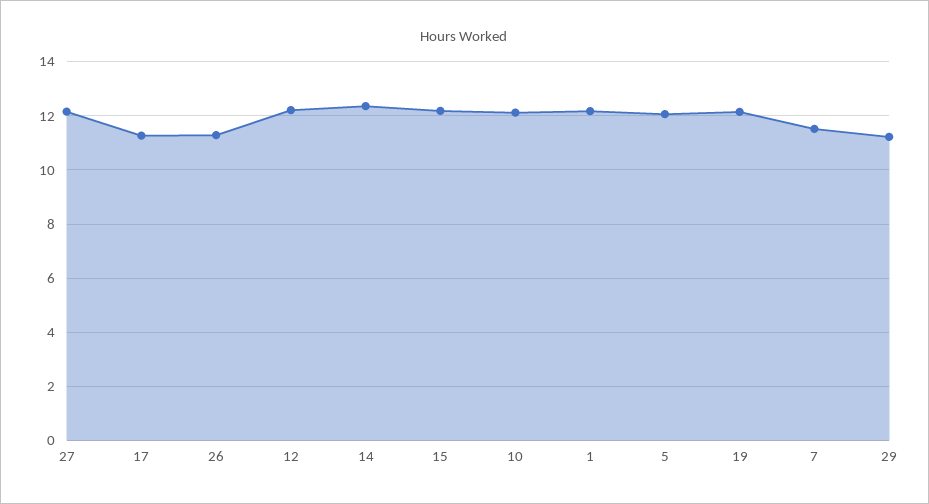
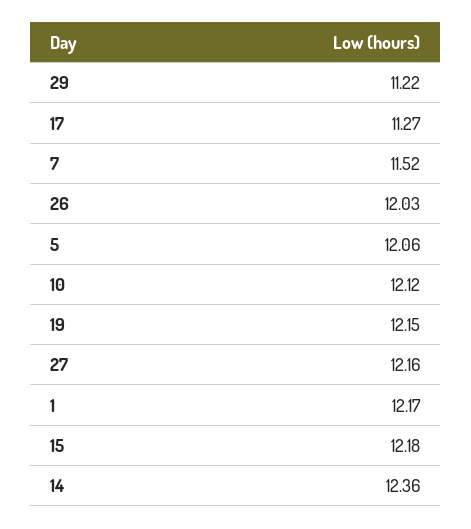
26: 11.25 -> 12.03
12: 12.25 -> none

